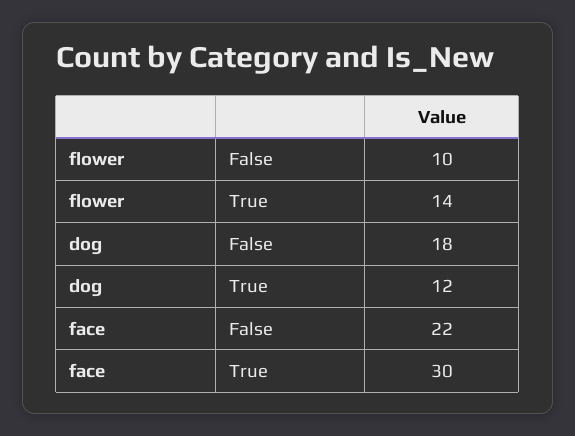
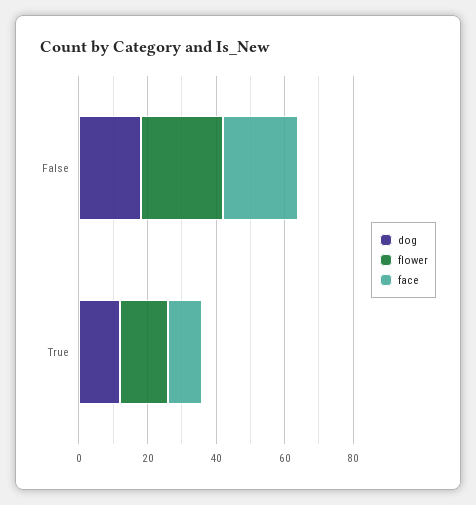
flower, False: 10 -> 25
face, True: 30 -> 10

